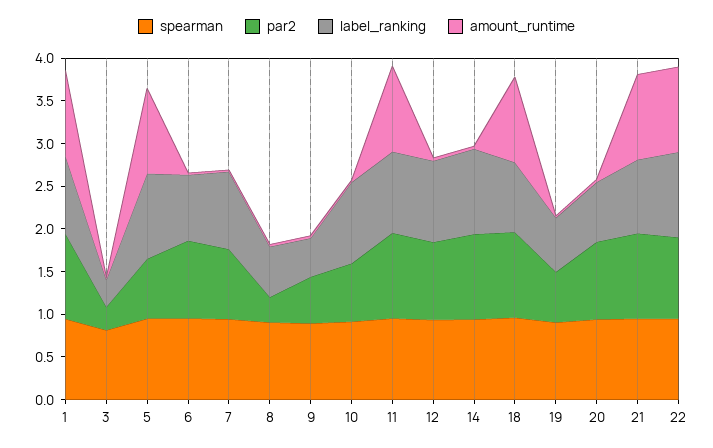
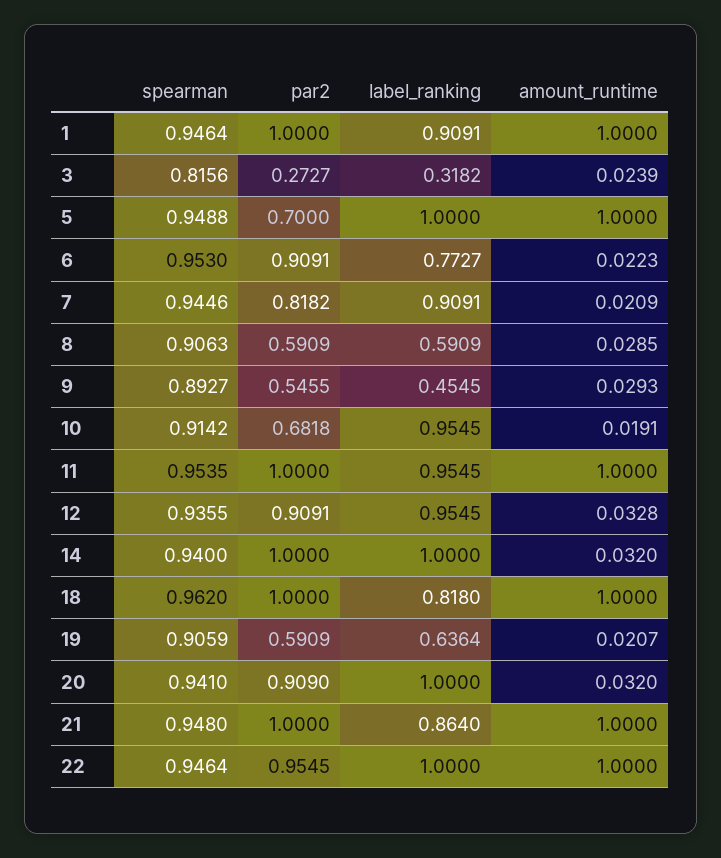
par2, 8: 0.3 -> 0.5909
label_ranking, 20: 0.7 -> 1

